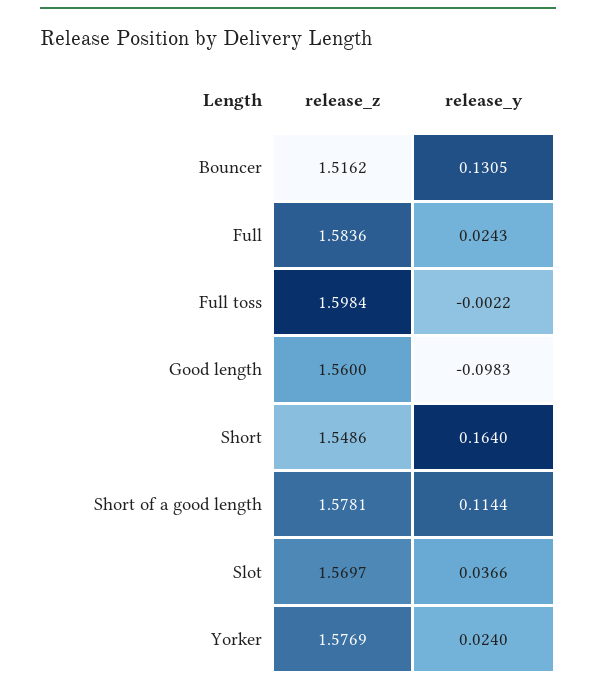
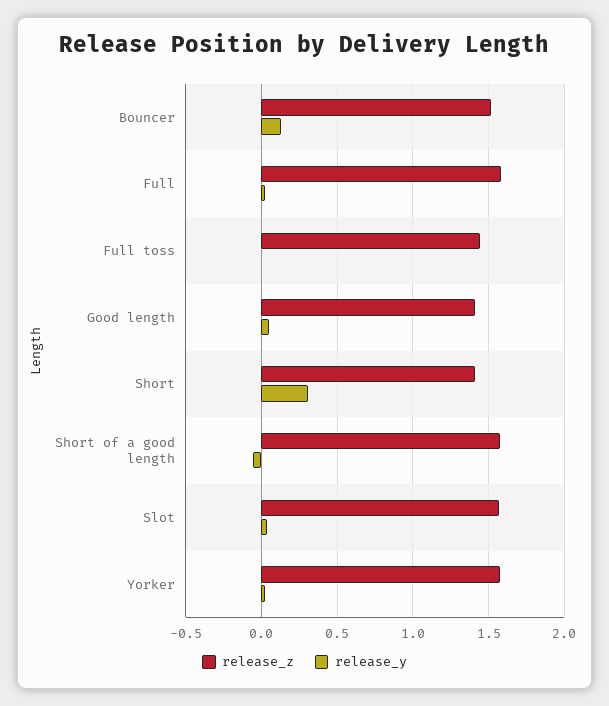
release_z, Full toss: 1.5984 -> 1.45
release_z, Good length: 1.56 -> 1.4
release_y, Good length: -0.0983 -> 0.05
release_z, Short: 1.5486 -> 1.4
release_y, Short: 0.164 -> 0.3
release_y, Short of a good length: 0.1144 -> -0.05

